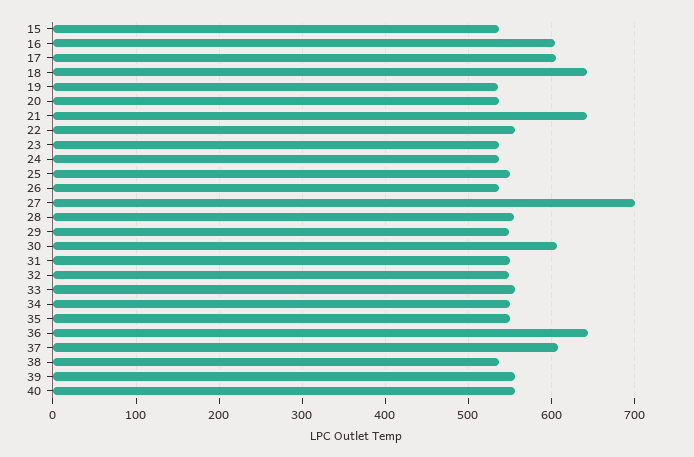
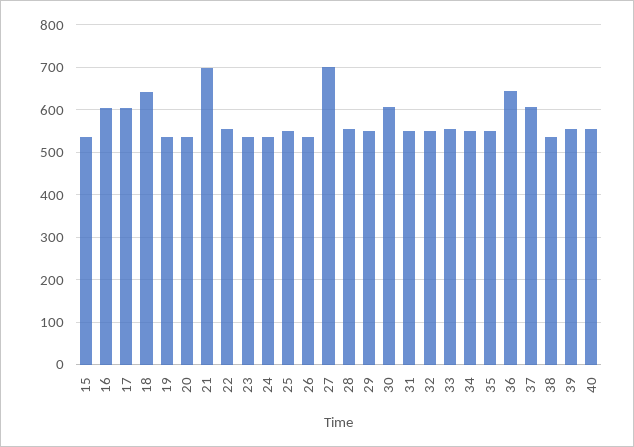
21: 640 -> 700

